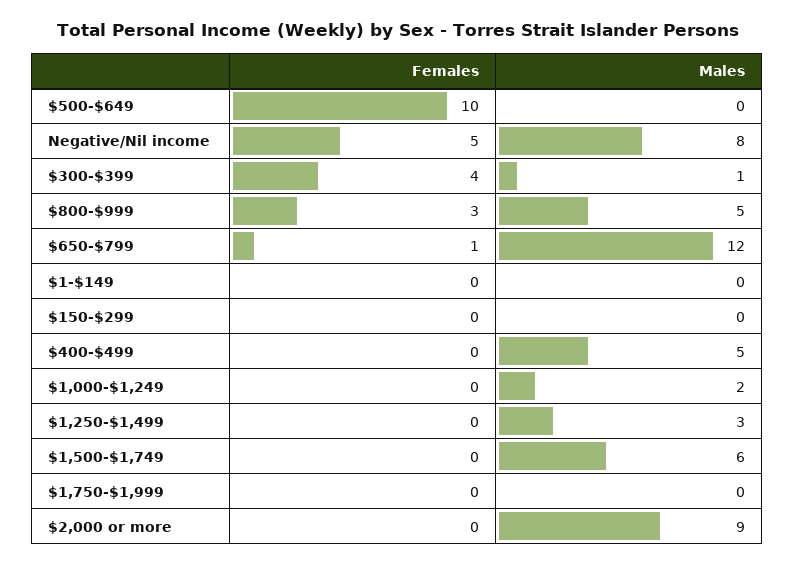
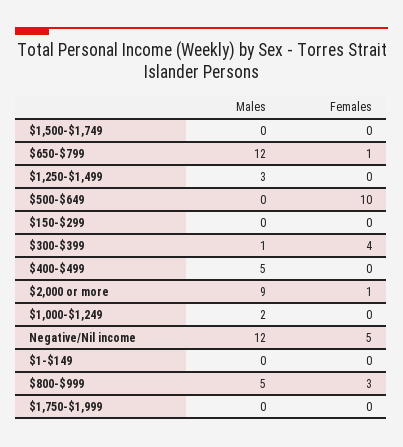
Males, Negative/Nil income: 8 -> 12
Males, $1,500-$1,749: 6 -> 0
Females, $2,000 or more: 0 -> 1

